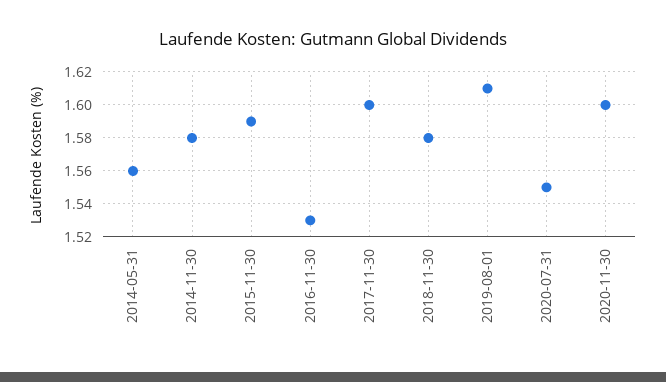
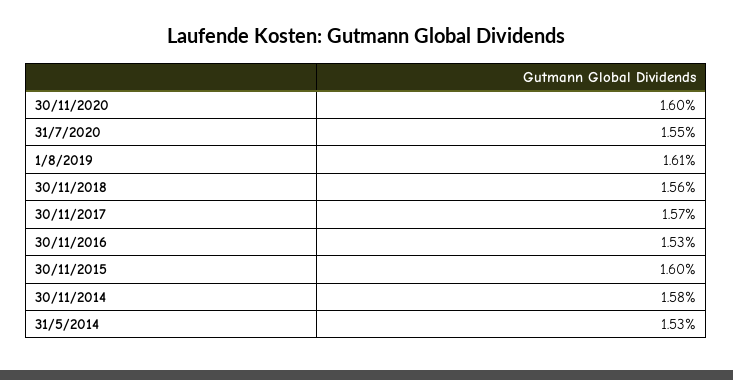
2014-05-31: 1.56 -> 1.53
2015-11-30: 1.59 -> 1.6
2017-11-30: 1.6 -> 1.57
2018-11-30: 1.58 -> 1.56

